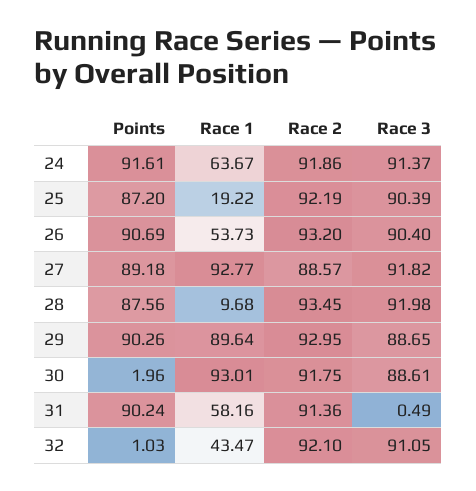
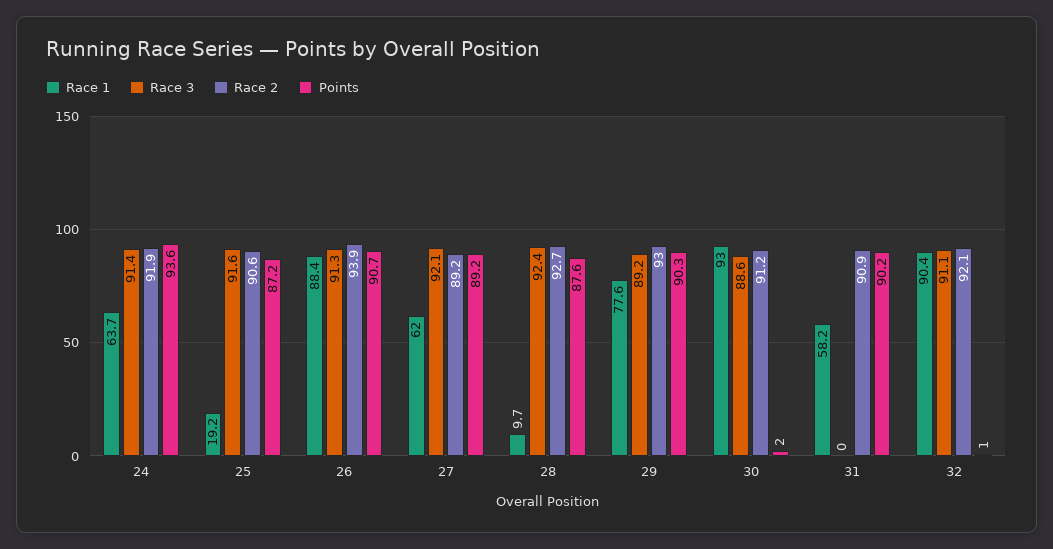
Points, 24: 91.61 -> 93.6
Race 2, 25: 92.19 -> 90.6
Race 3, 25: 90.39 -> 91.6
Race 1, 26: 53.73 -> 88.4
Race 2, 26: 93.2 -> 93.9
Race 3, 26: 90.4 -> 91.3
Race 1, 27: 92.77 -> 62
Race 2, 27: 88.57 -> 89.2
Race 3, 27: 91.82 -> 92.1
Race 2, 28: 93.45 -> 92.7
Race 3, 28: 91.98 -> 92.4
Race 1, 29: 89.64 -> 77.6
Race 3, 29: 88.65 -> 89.2
Race 2, 30: 91.75 -> 91.2
Race 2, 31: 91.36 -> 90.9
Race 3, 31: 0.49 -> 0
Race 1, 32: 43.47 -> 90.4

